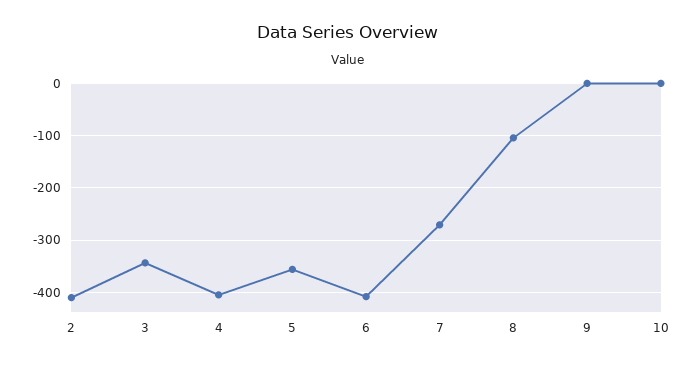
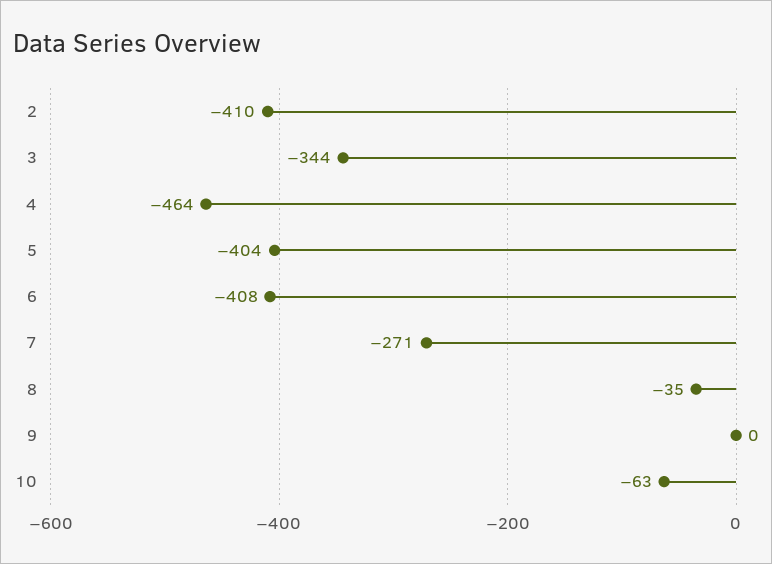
4: -400 -> -464
5: -360 -> -404
8: -100 -> -35
10: 0 -> -63

